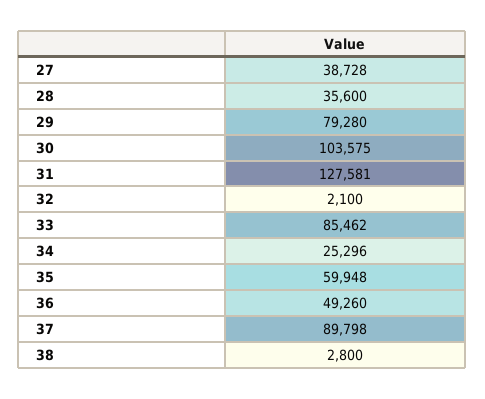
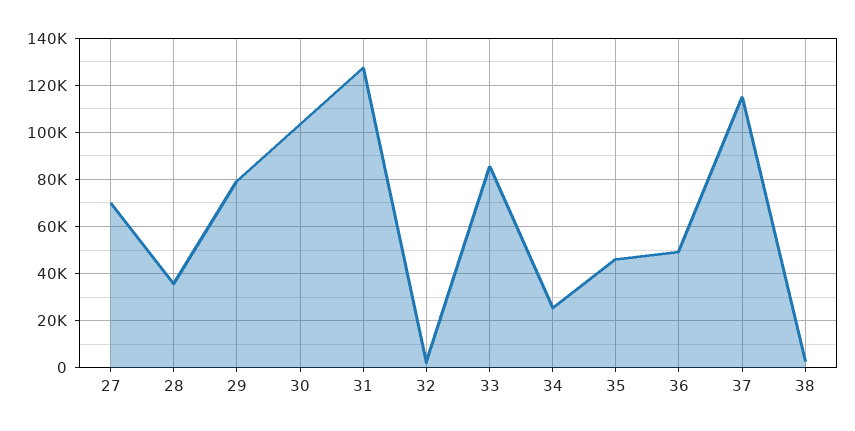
27: 38728 -> 70000
35: 59948 -> 45000
37: 89798 -> 115000

